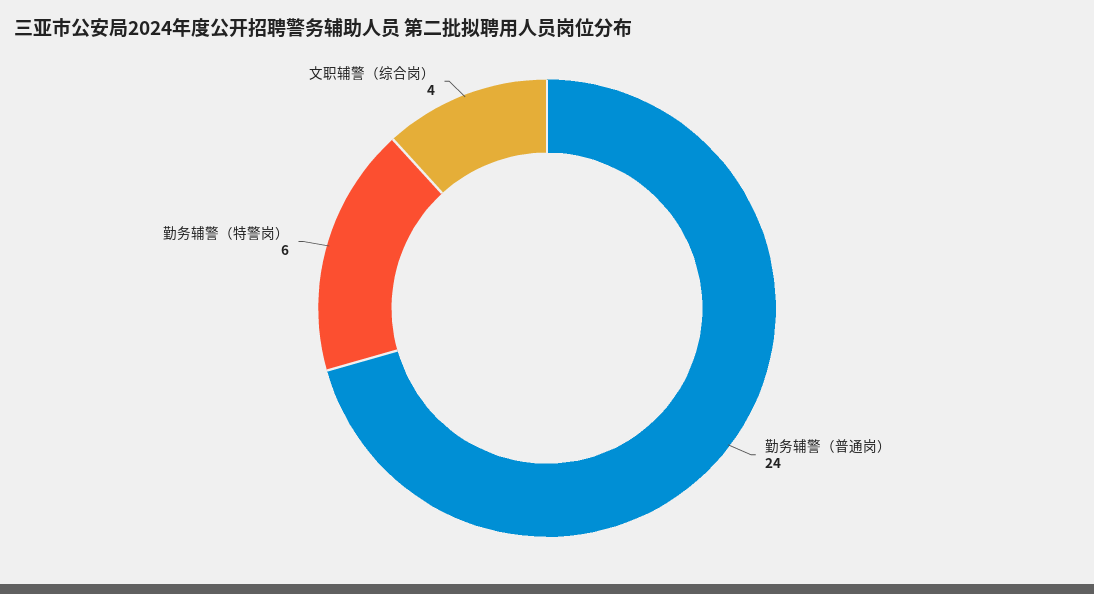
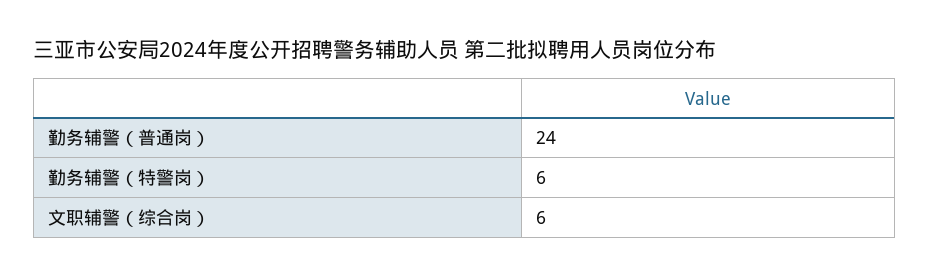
文职辅警（综合岗）: 4 -> 6

